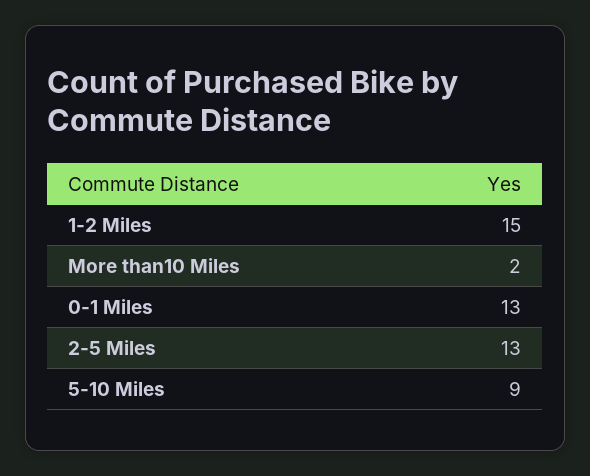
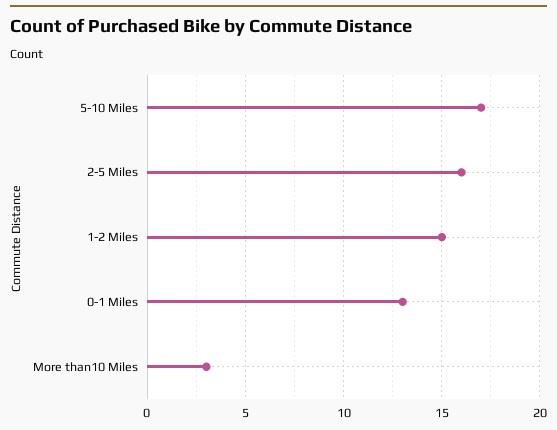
More than10 Miles: 2 -> 3
2-5 Miles: 13 -> 16
5-10 Miles: 9 -> 17

